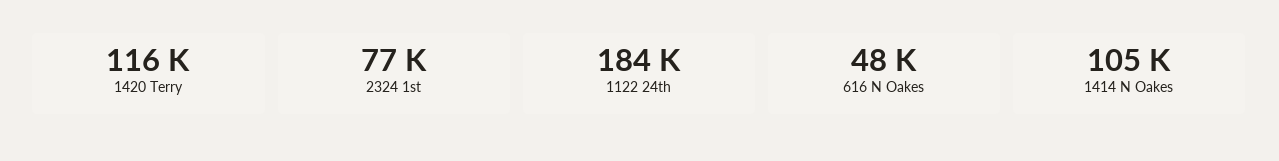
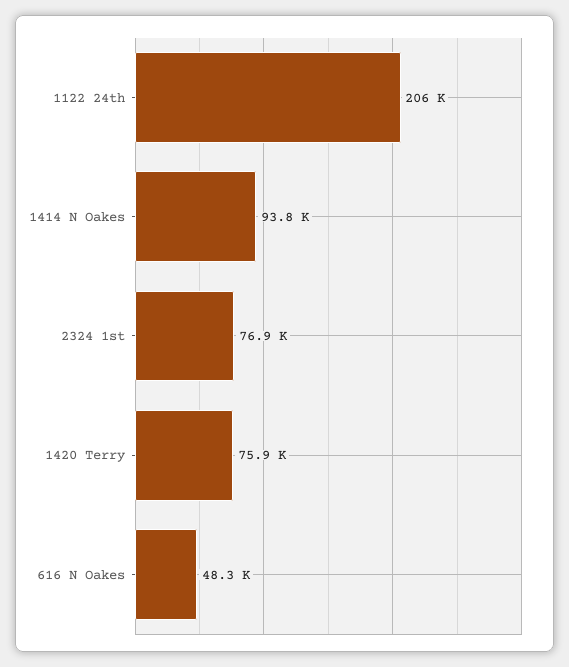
1420 Terry: 116000 -> 75900
1122 24th: 184000 -> 206000
1414 N Oakes: 105000 -> 93800

